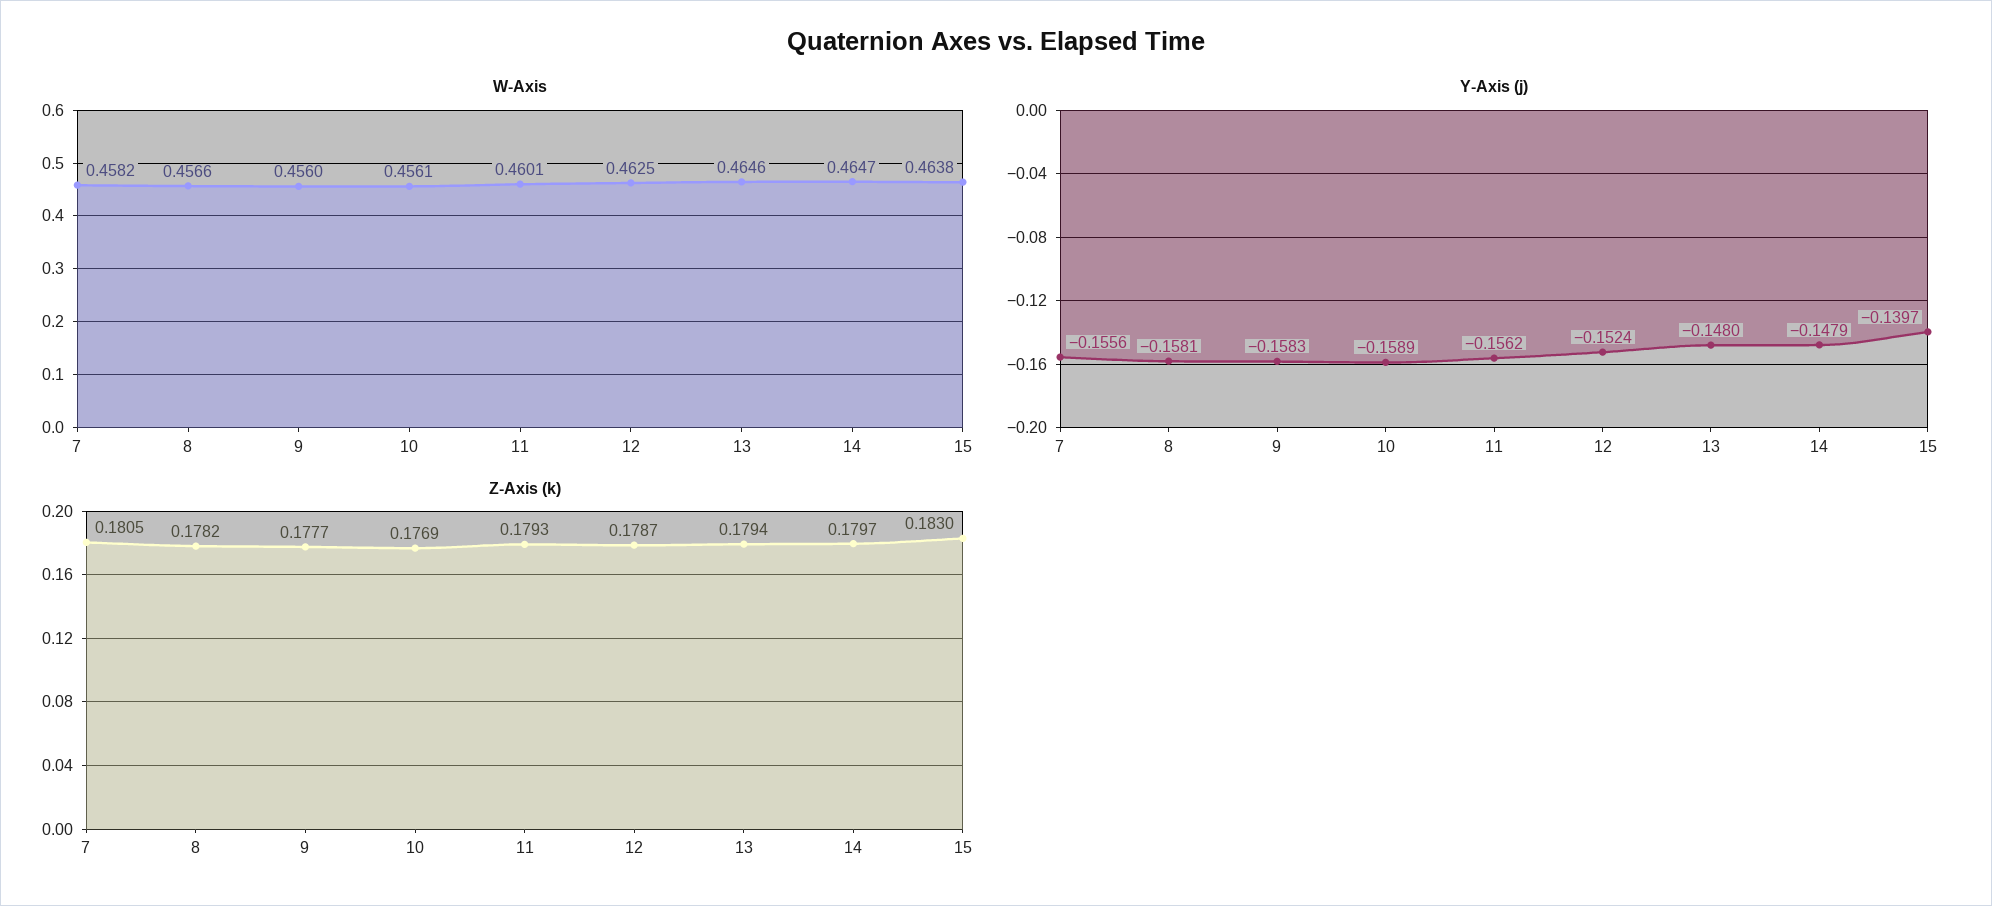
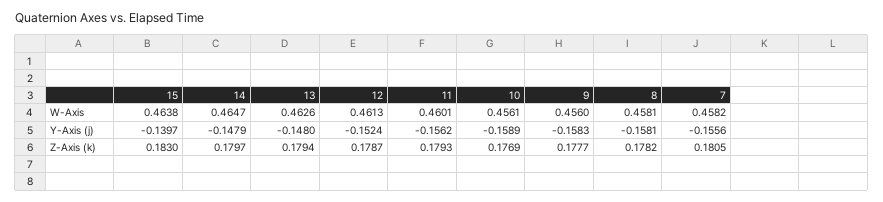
W-Axis, 8: 0.4566 -> 0.4581
W-Axis, 12: 0.4625 -> 0.4613
W-Axis, 13: 0.4646 -> 0.4626

